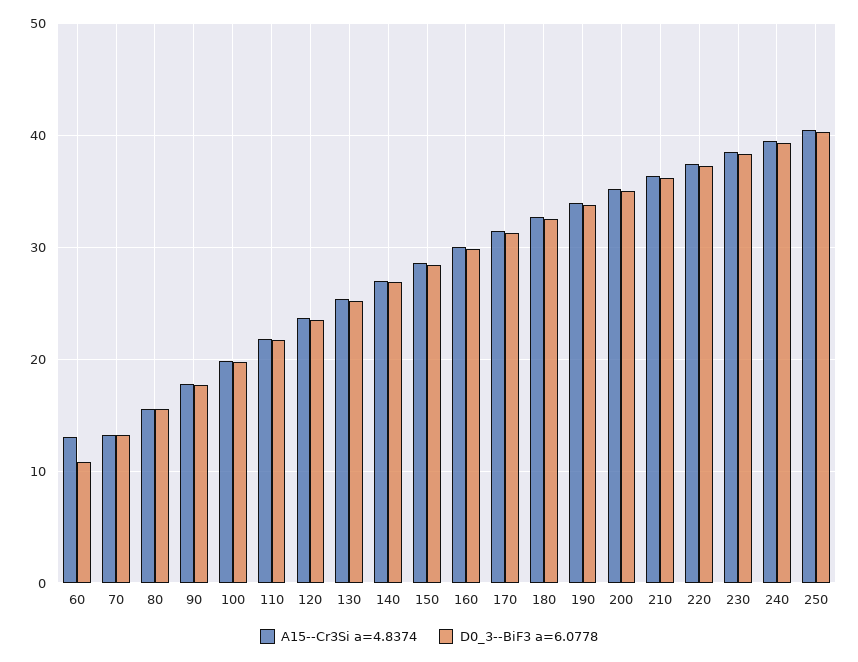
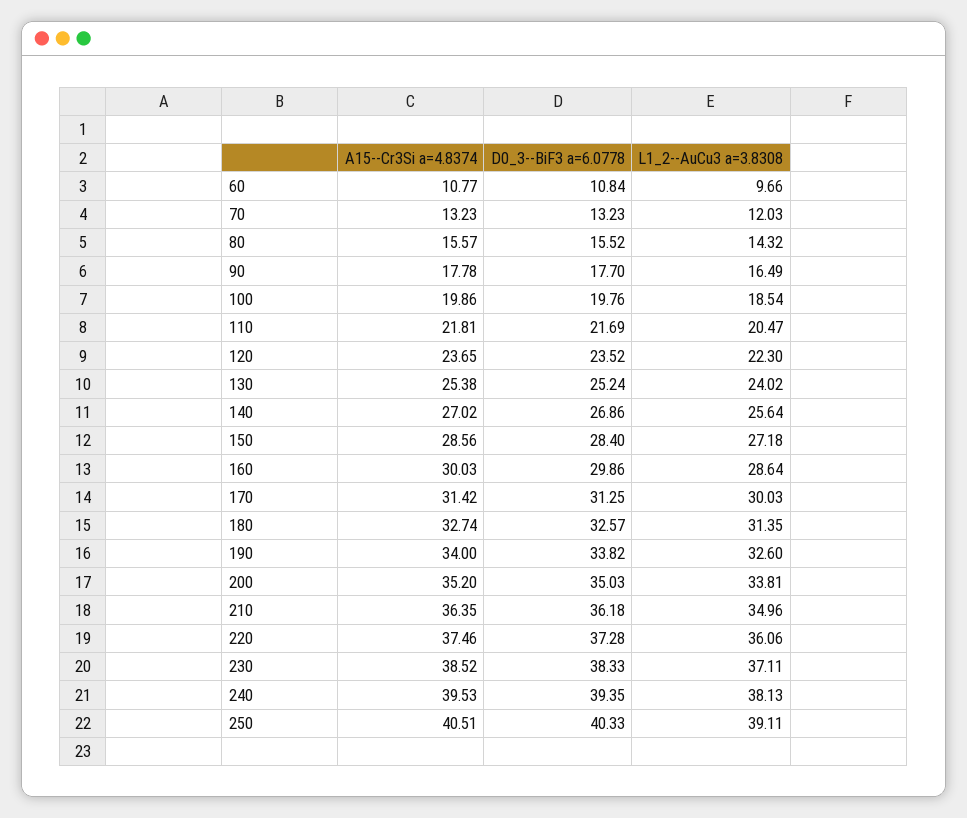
A15--Cr3Si a=4.8374, 60: 13 -> 10.77
L1_2--AuCu3 a=3.8308, 60: none -> 9.66
L1_2--AuCu3 a=3.8308, 70: none -> 12.03
L1_2--AuCu3 a=3.8308, 80: none -> 14.32
L1_2--AuCu3 a=3.8308, 90: none -> 16.49
L1_2--AuCu3 a=3.8308, 100: none -> 18.54
L1_2--AuCu3 a=3.8308, 110: none -> 20.47
L1_2--AuCu3 a=3.8308, 120: none -> 22.3
L1_2--AuCu3 a=3.8308, 130: none -> 24.02
L1_2--AuCu3 a=3.8308, 140: none -> 25.64
L1_2--AuCu3 a=3.8308, 150: none -> 27.18
L1_2--AuCu3 a=3.8308, 160: none -> 28.64
L1_2--AuCu3 a=3.8308, 170: none -> 30.03
L1_2--AuCu3 a=3.8308, 180: none -> 31.35
L1_2--AuCu3 a=3.8308, 190: none -> 32.6
L1_2--AuCu3 a=3.8308, 200: none -> 33.81
L1_2--AuCu3 a=3.8308, 210: none -> 34.96
L1_2--AuCu3 a=3.8308, 220: none -> 36.06
L1_2--AuCu3 a=3.8308, 230: none -> 37.11
L1_2--AuCu3 a=3.8308, 240: none -> 38.13
L1_2--AuCu3 a=3.8308, 250: none -> 39.11

